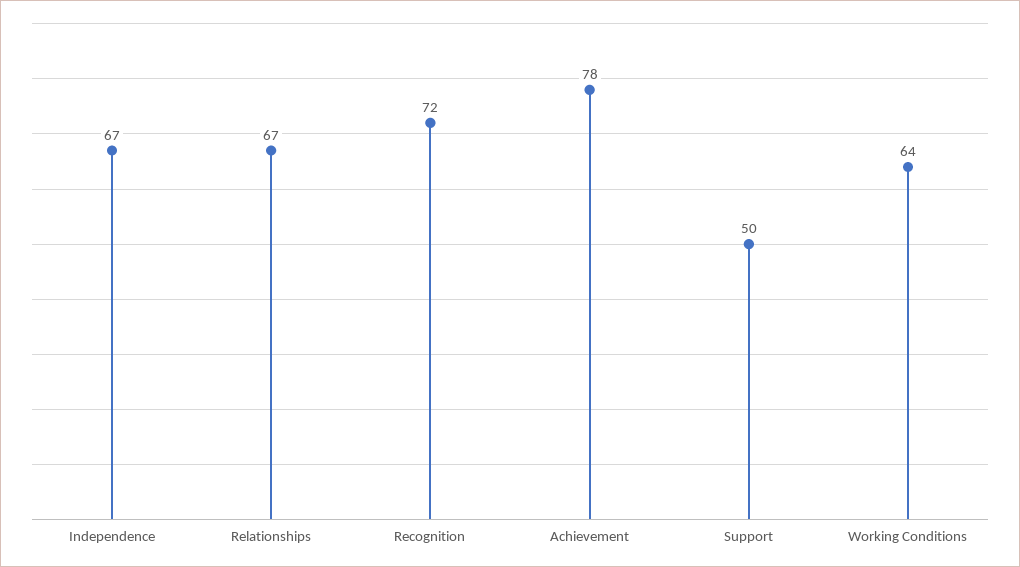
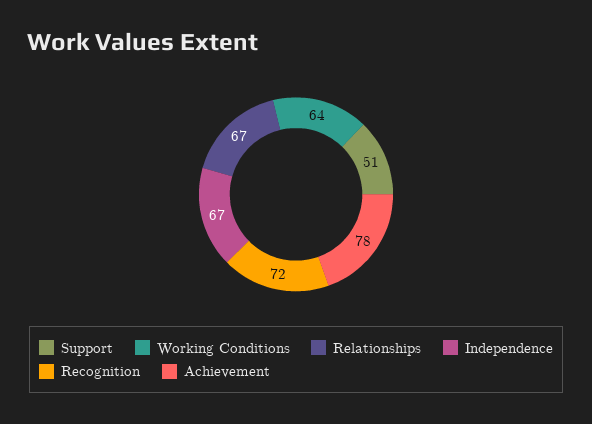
Support: 50 -> 51

